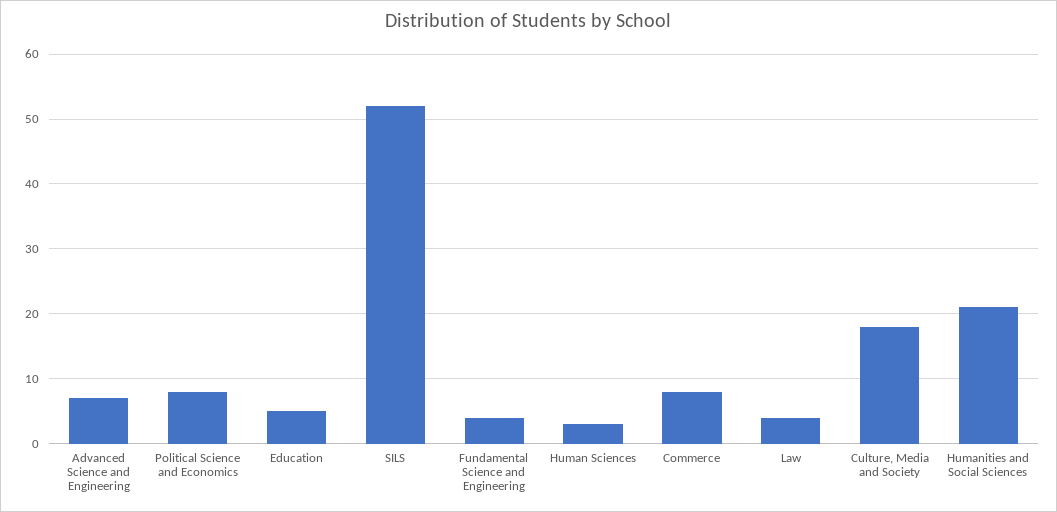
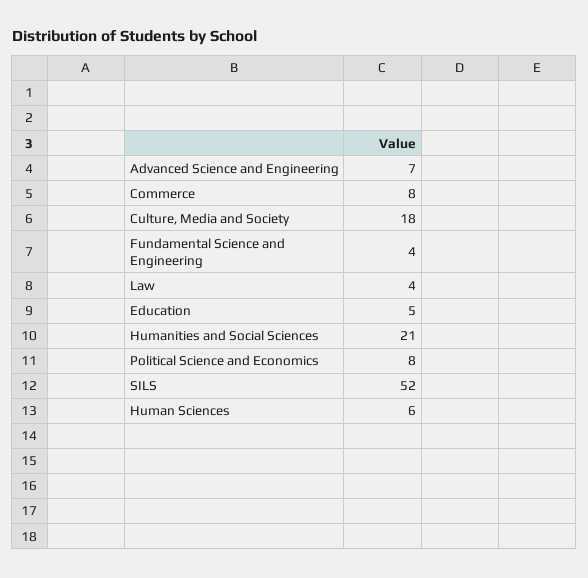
Human Sciences: 3 -> 6

